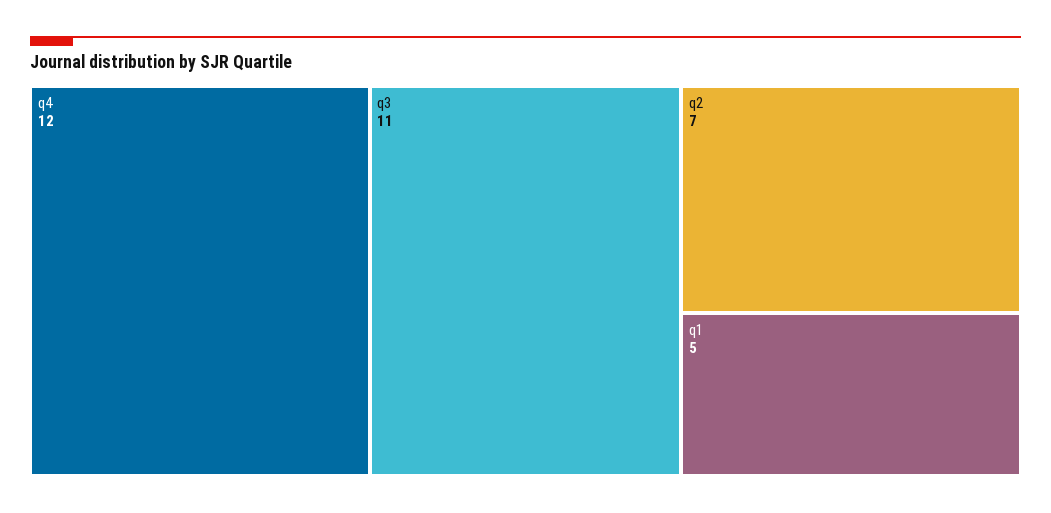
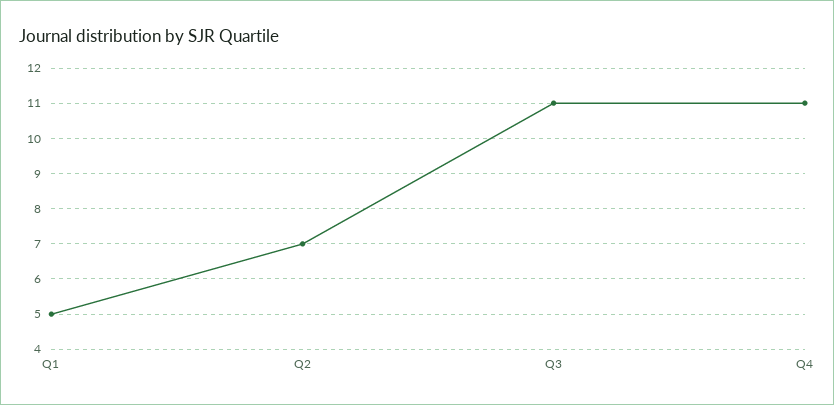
q4: 12 -> 11

